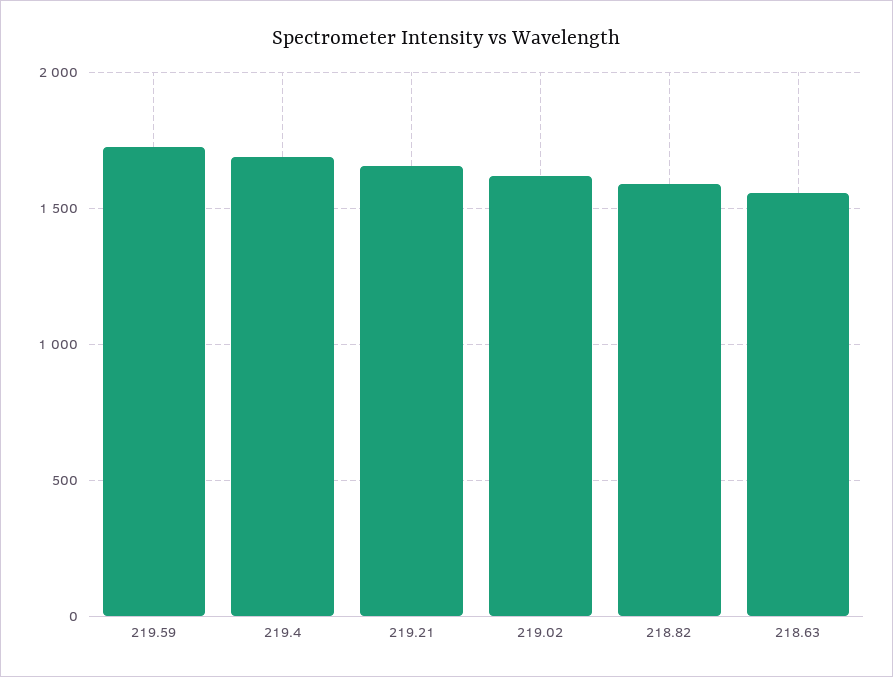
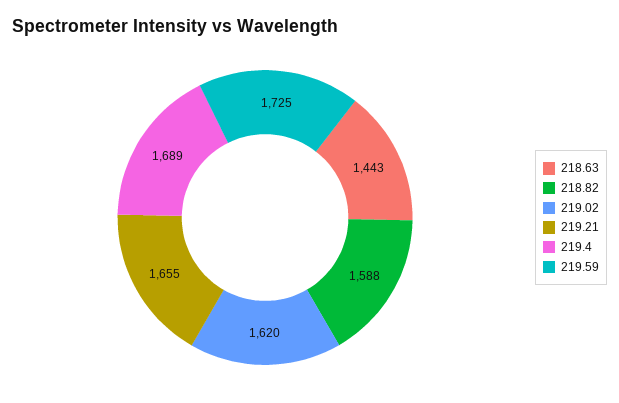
218.63: 1550 -> 1443

